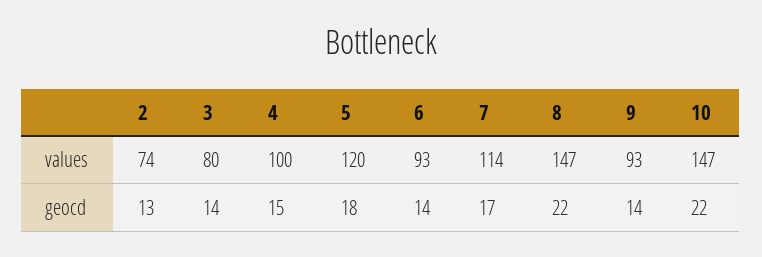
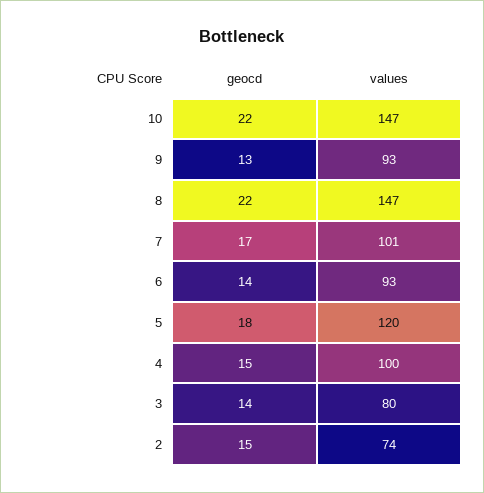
7, values: 114 -> 101
2, geocd: 13 -> 15
9, geocd: 14 -> 13

